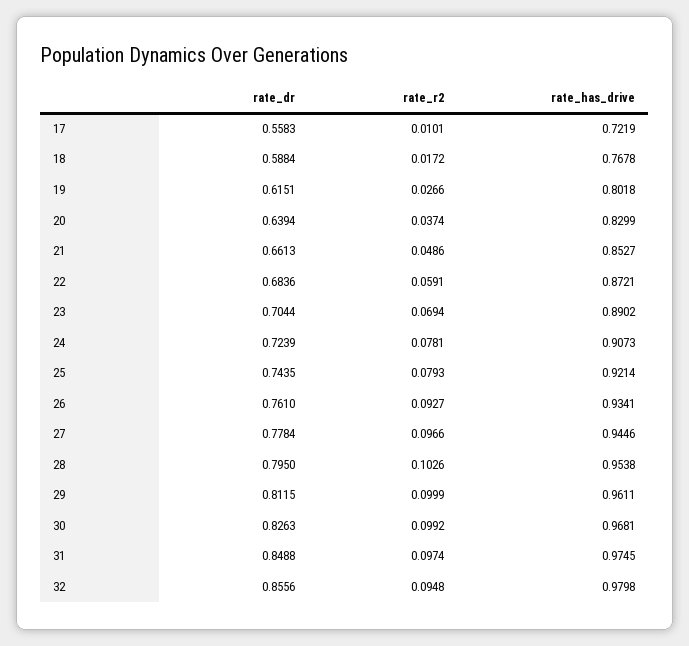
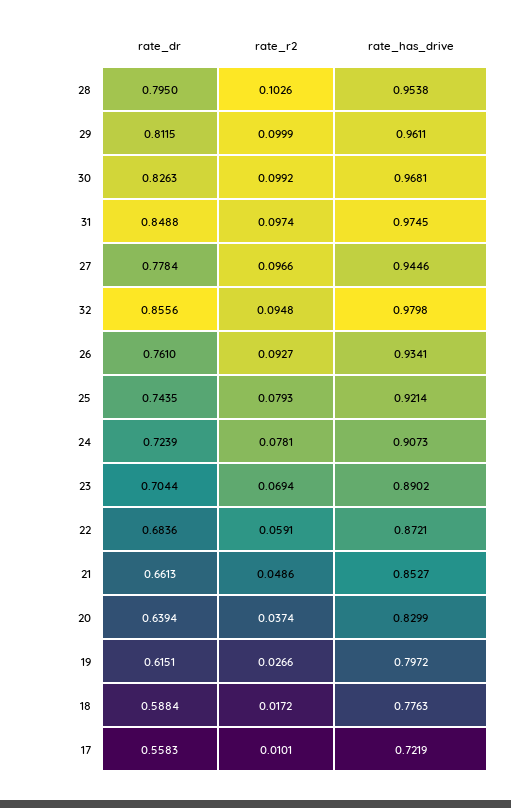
rate_has_drive, 18: 0.7678 -> 0.7763
rate_has_drive, 19: 0.8018 -> 0.7972

